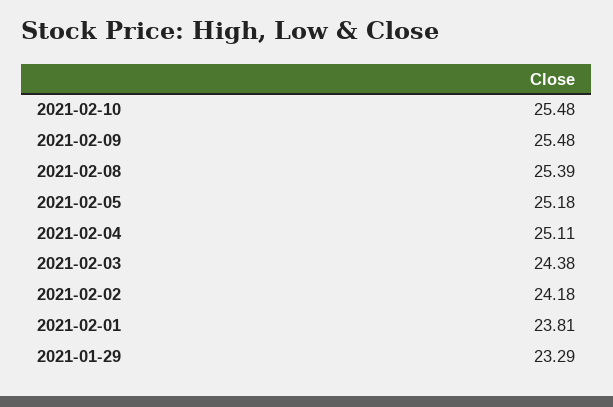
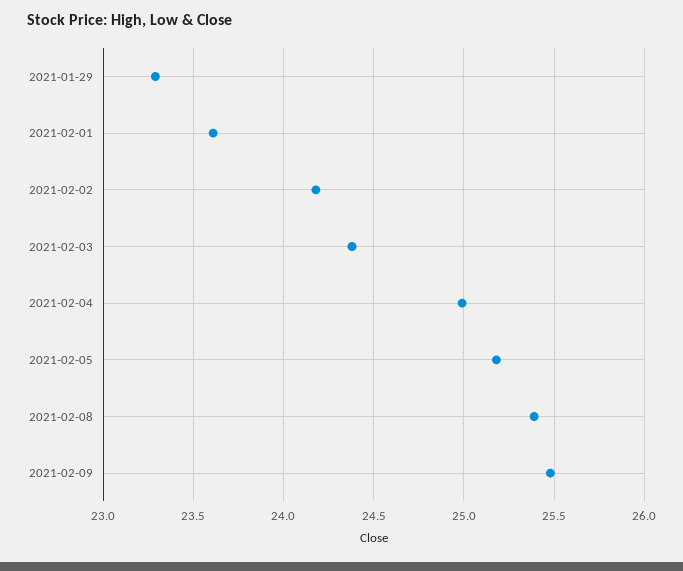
2021-02-10: 25.48 -> none
2021-02-04: 25.11 -> 25
2021-02-01: 23.81 -> 23.6

